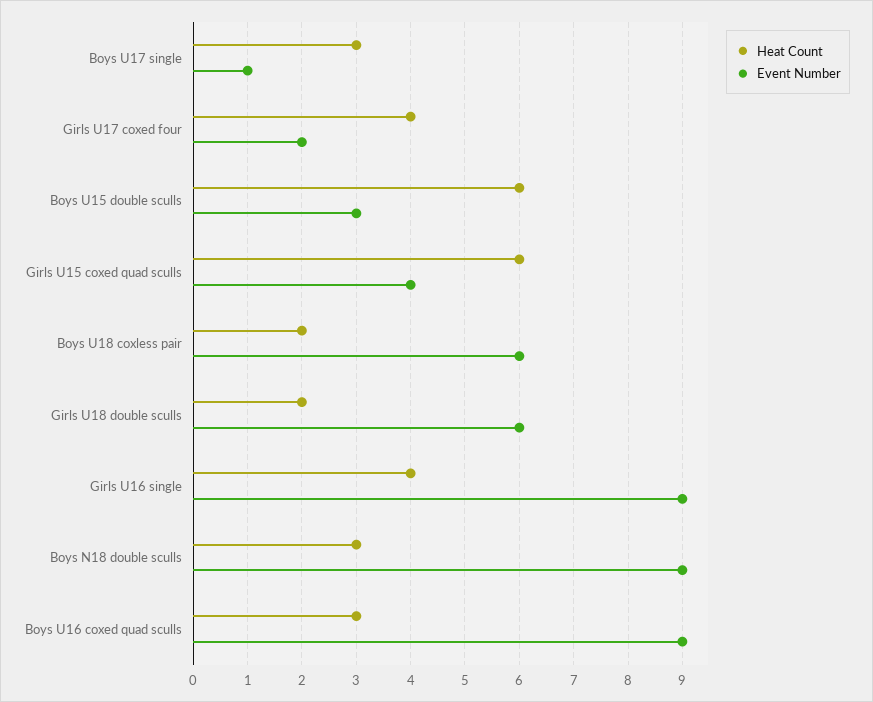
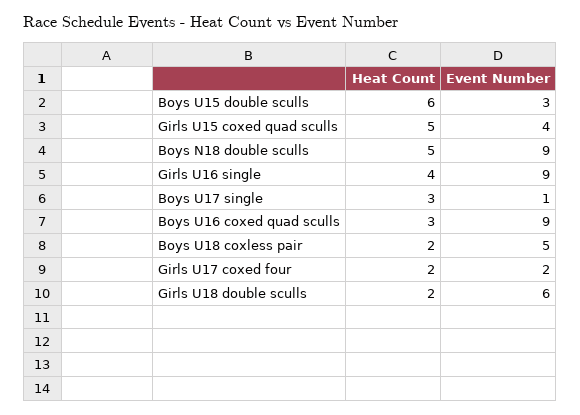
Heat Count, Girls U17 coxed four: 4 -> 2
Heat Count, Girls U15 coxed quad sculls: 6 -> 5
Event Number, Boys U18 coxless pair: 6 -> 5
Heat Count, Boys N18 double sculls: 3 -> 5

